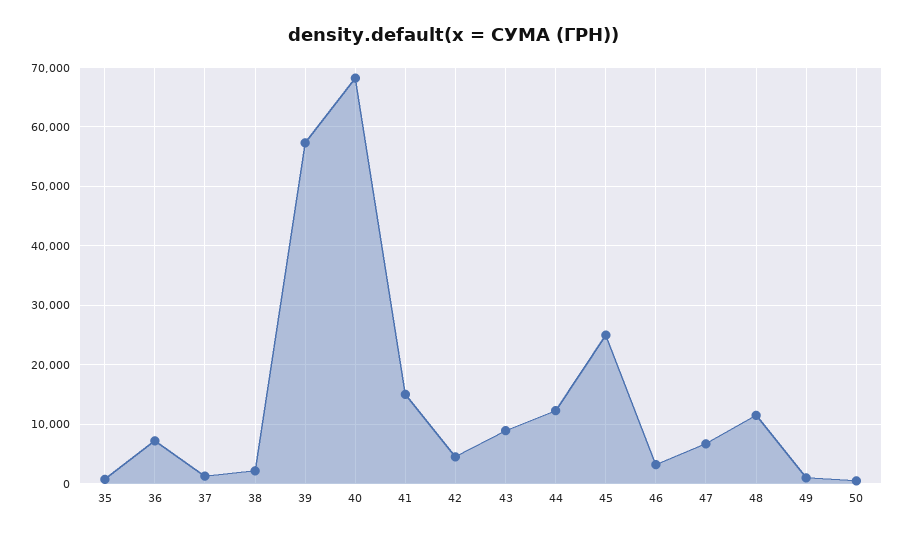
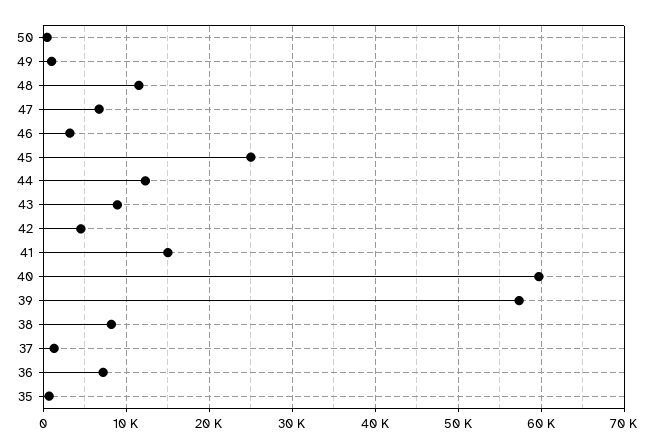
38: 2000 -> 8000
40: 68000 -> 60000

